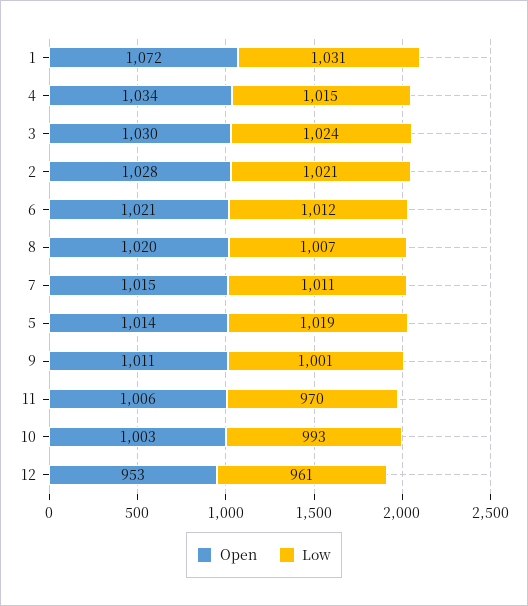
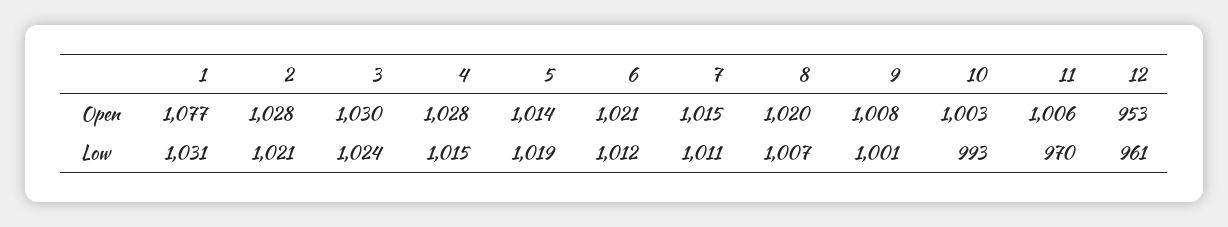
Open, 1: 1072 -> 1077
Open, 4: 1034 -> 1028
Open, 9: 1011 -> 1008

